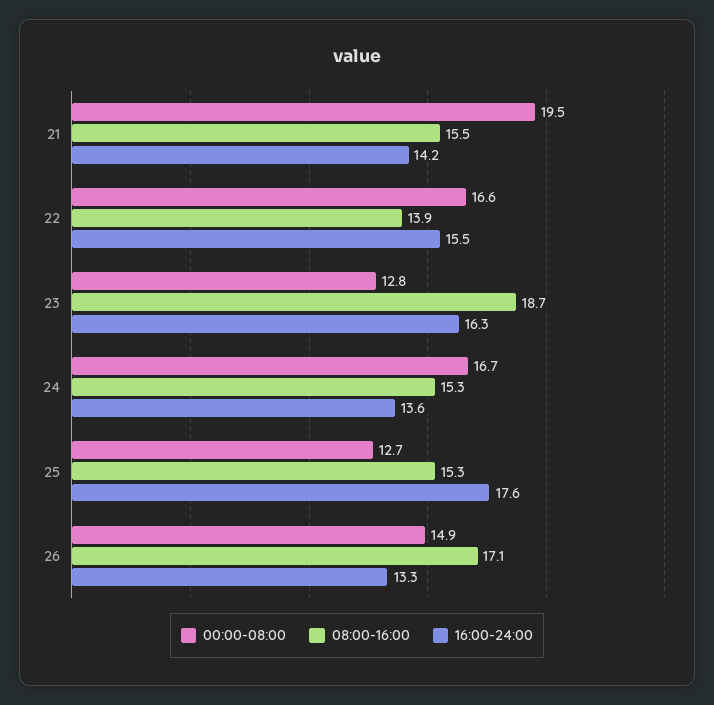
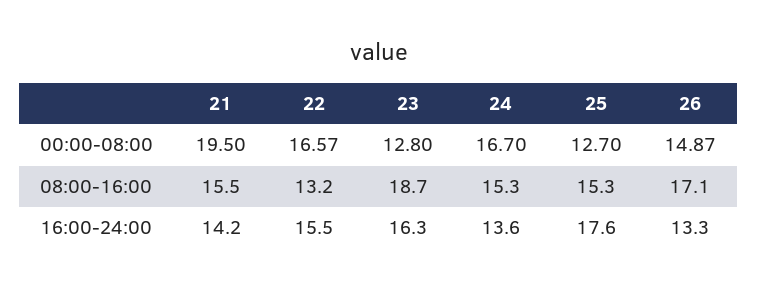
08:00-16:00, 22: 13.9 -> 13.2

